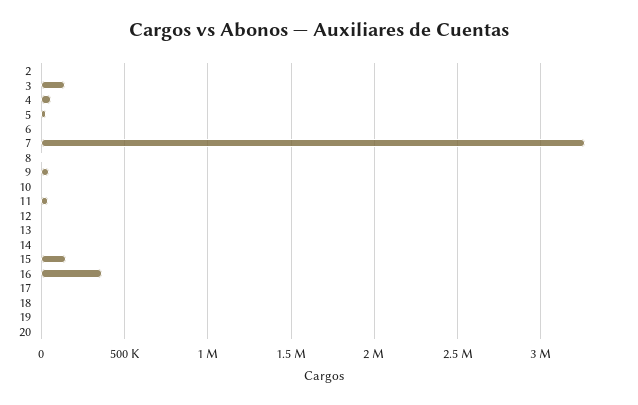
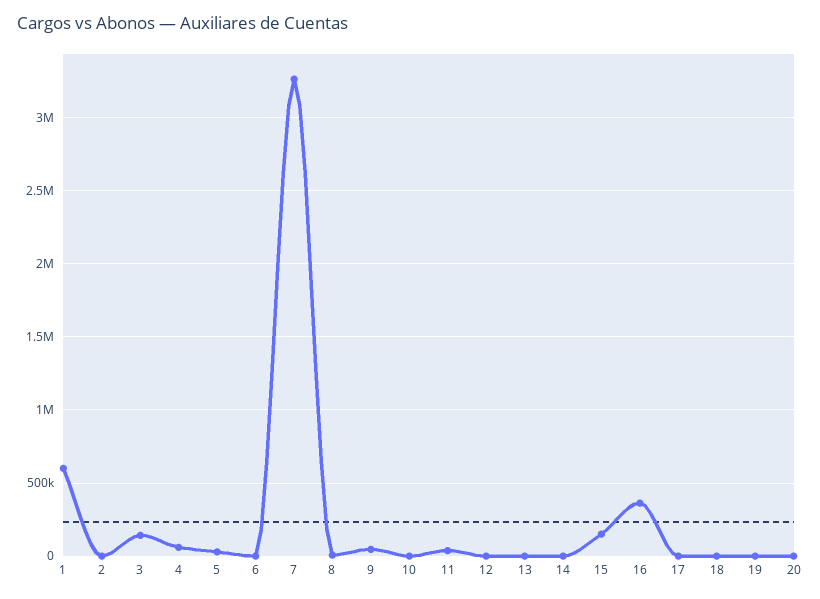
1: none -> 600000

